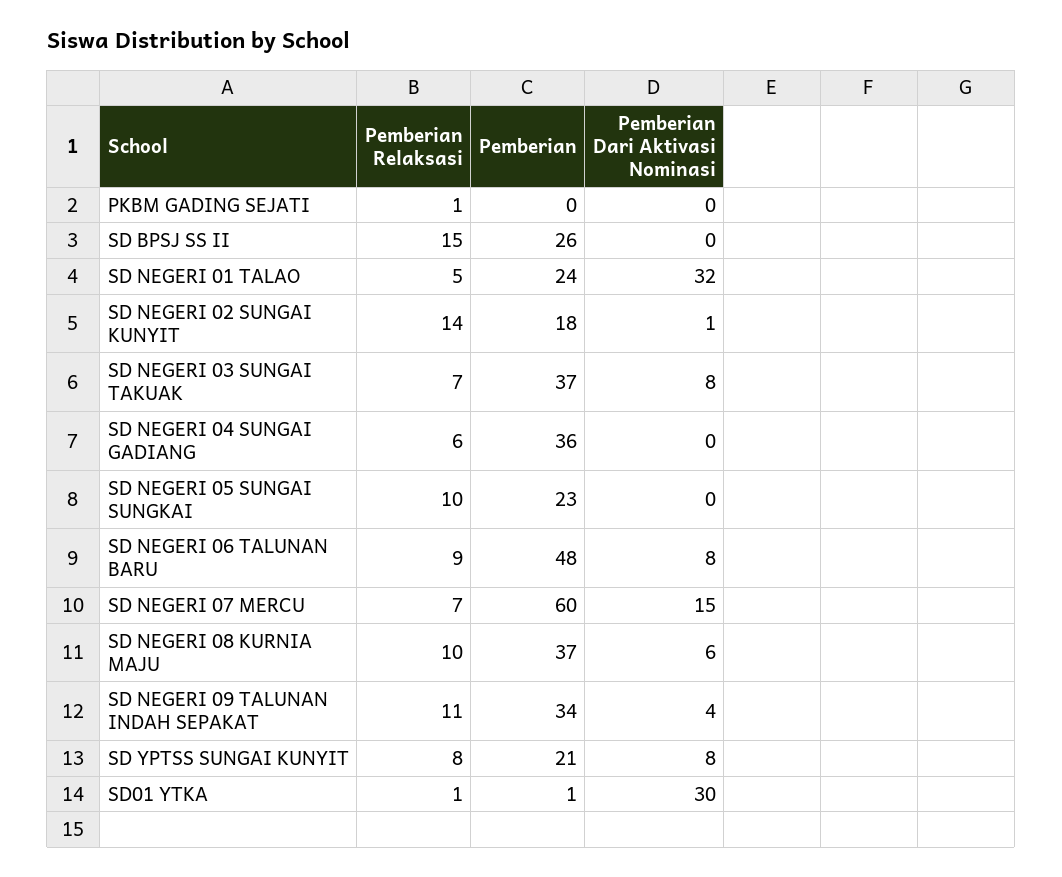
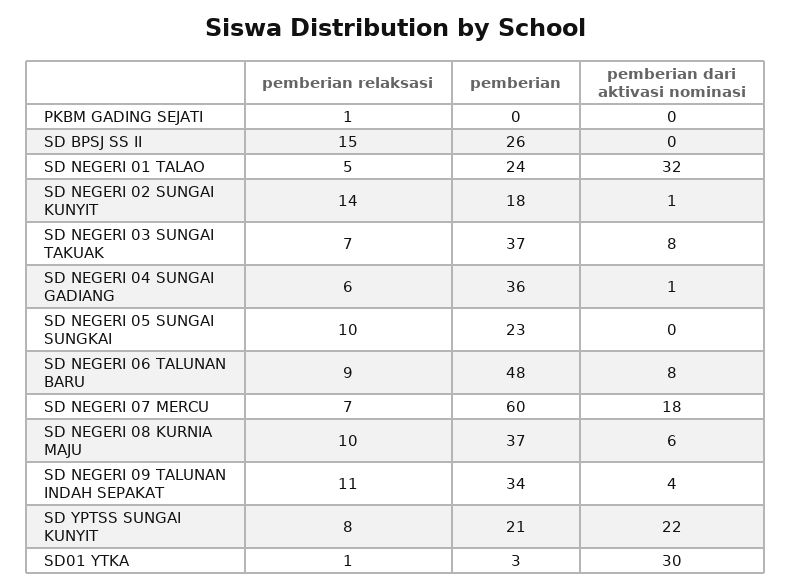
Pemberian Dari Aktivasi Nominasi, SD NEGERI 04 SUNGAI GADIANG: 0 -> 1
Pemberian Dari Aktivasi Nominasi, SD NEGERI 07 MERCU: 15 -> 18
Pemberian Dari Aktivasi Nominasi, SD YPTSS SUNGAI KUNYIT: 8 -> 22
Pemberian, SD01 YTKA: 1 -> 3

